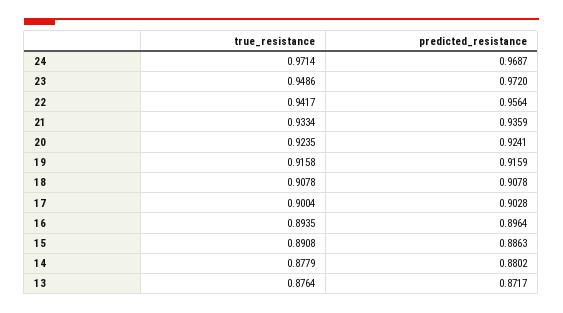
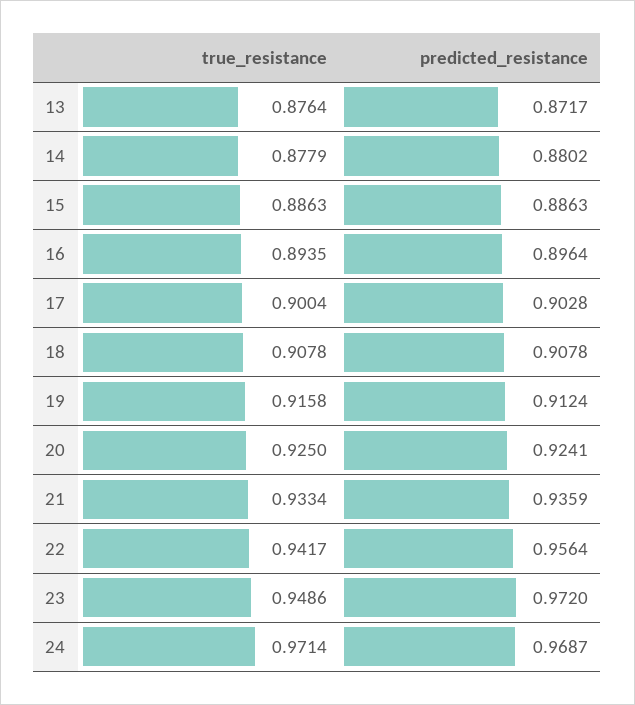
true_resistance, 20: 0.9235 -> 0.925
predicted_resistance, 19: 0.9159 -> 0.9124
true_resistance, 15: 0.8908 -> 0.8863

